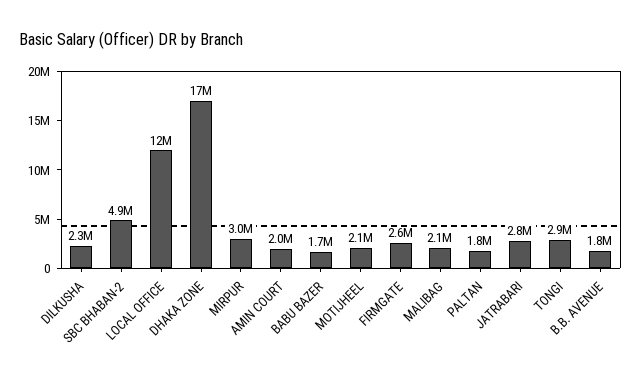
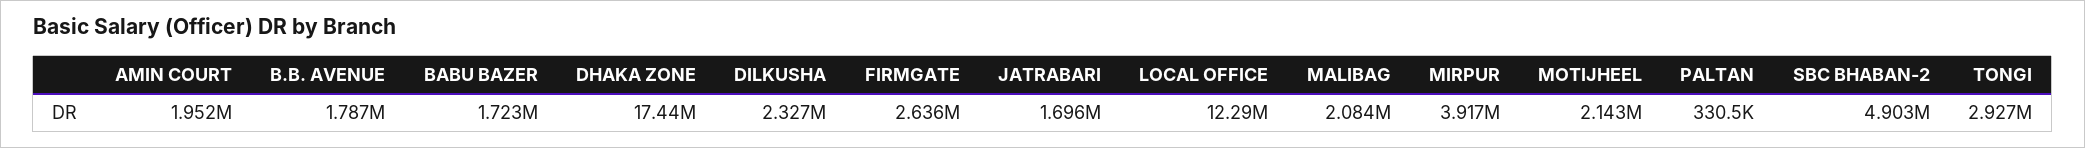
MIRPUR: 3000000 -> 3917000
PALTAN: 1800000 -> 330500
JATRABARI: 2800000 -> 1696000

